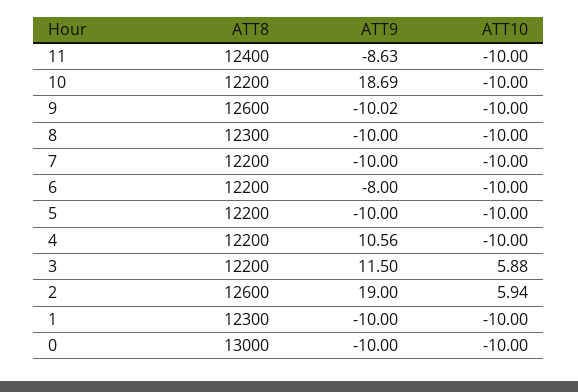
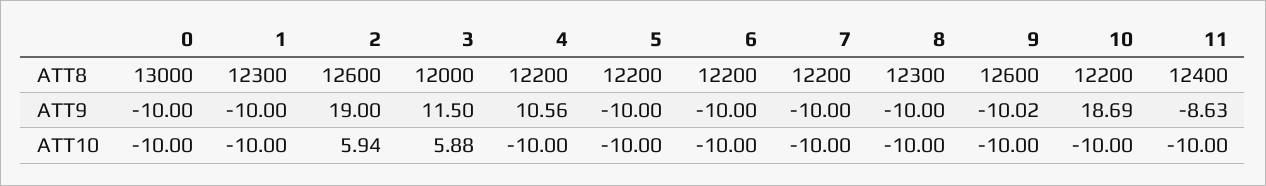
ATT9, 6: -8 -> -10
ATT8, 3: 12200 -> 12000

